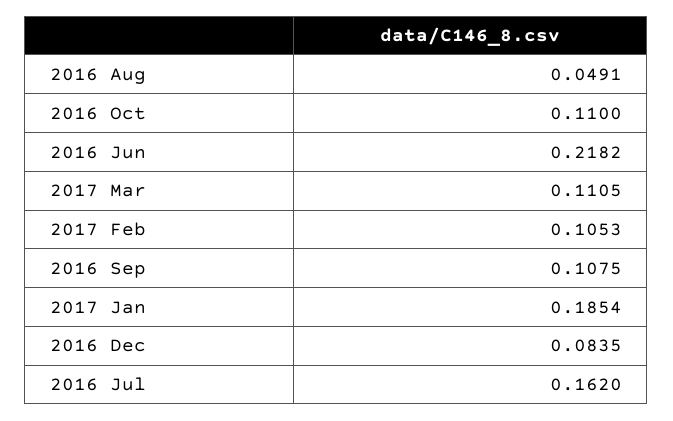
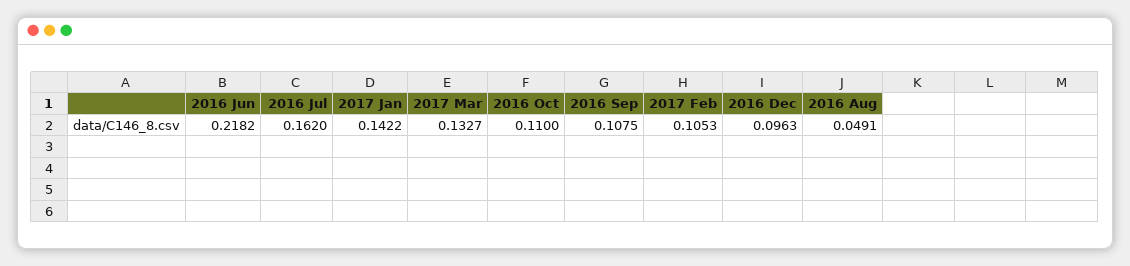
2017 Mar: 0.1105 -> 0.1327
2017 Jan: 0.1854 -> 0.1422
2016 Dec: 0.0835 -> 0.0963

